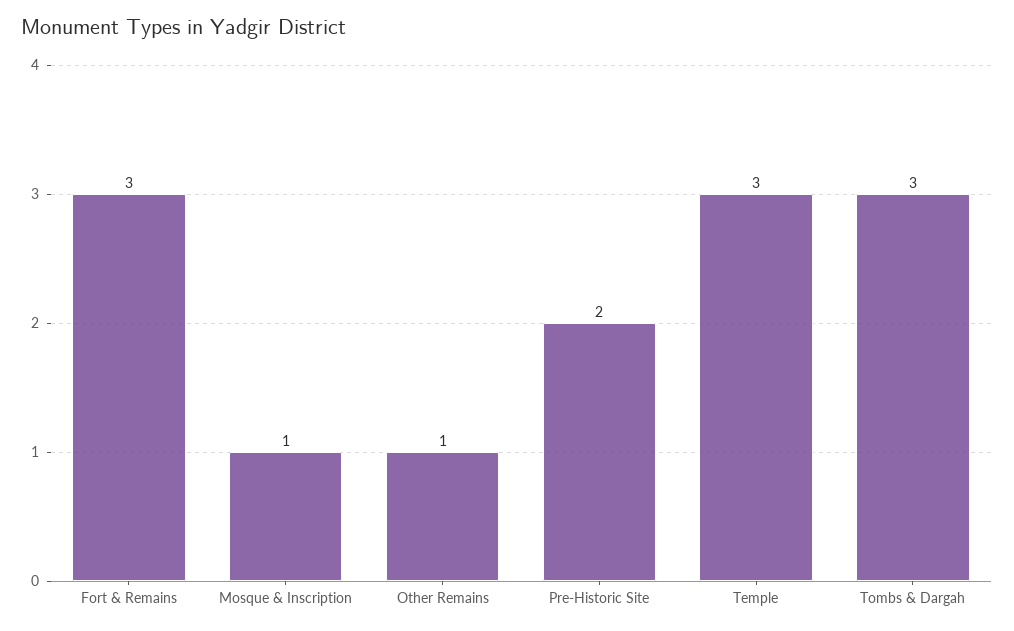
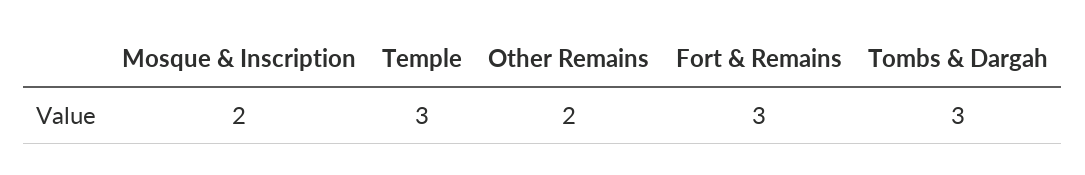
Mosque & Inscription: 1 -> 2
Other Remains: 1 -> 2
Pre-Historic Site: 2 -> none

